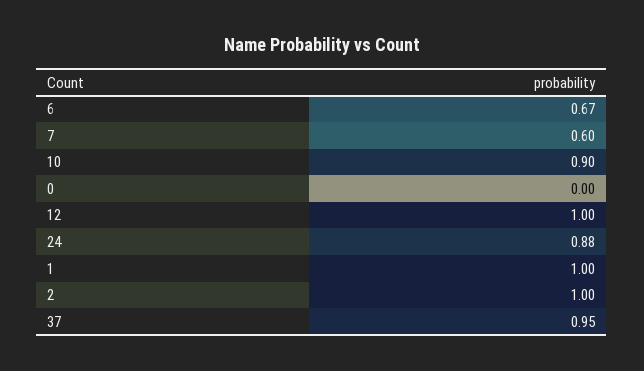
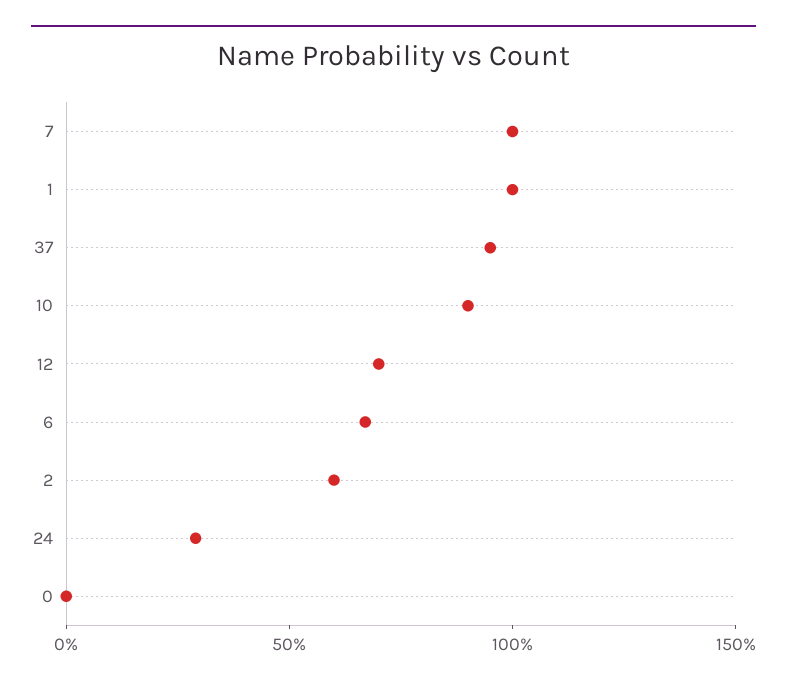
7: 0.6 -> 1
12: 1 -> 0.7
24: 0.88 -> 0.3
2: 1 -> 0.6

